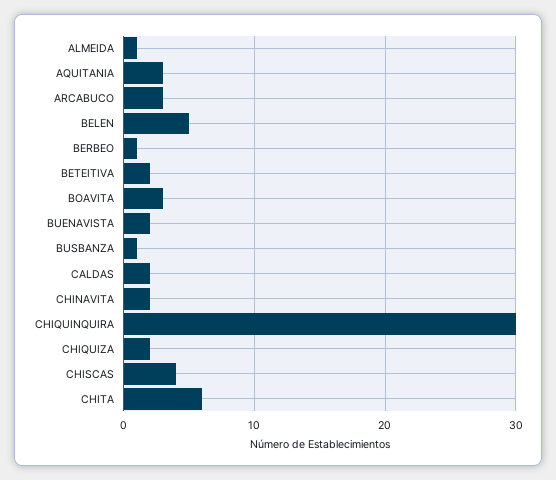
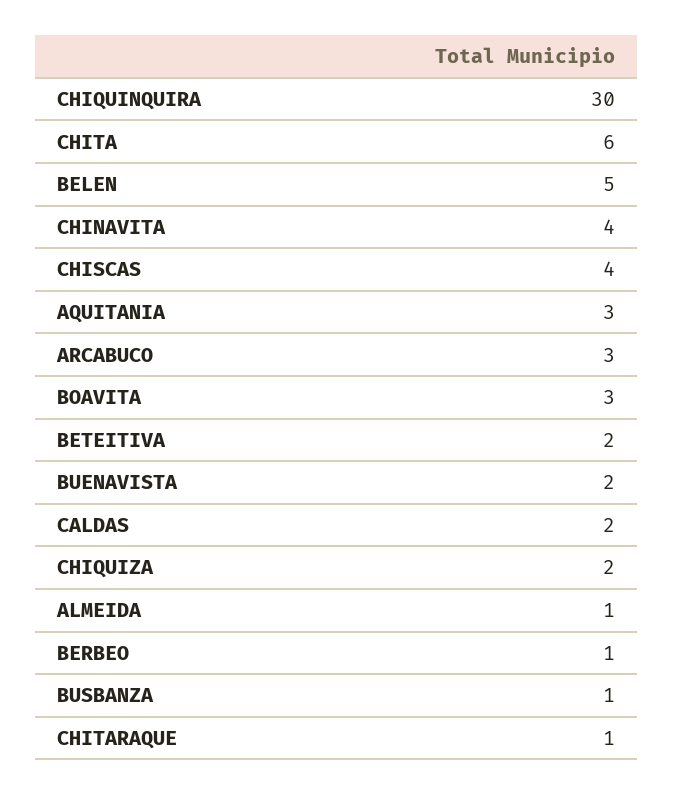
CHINAVITA: 2 -> 4
CHITARAQUE: none -> 1

